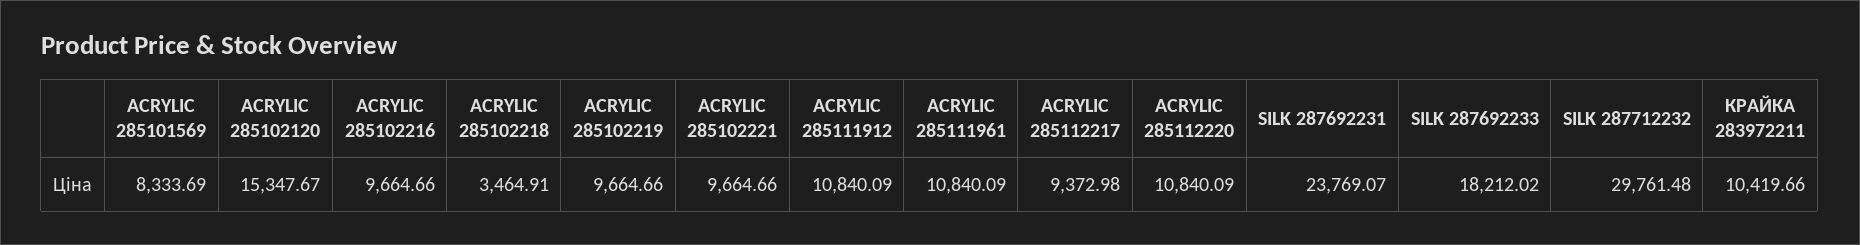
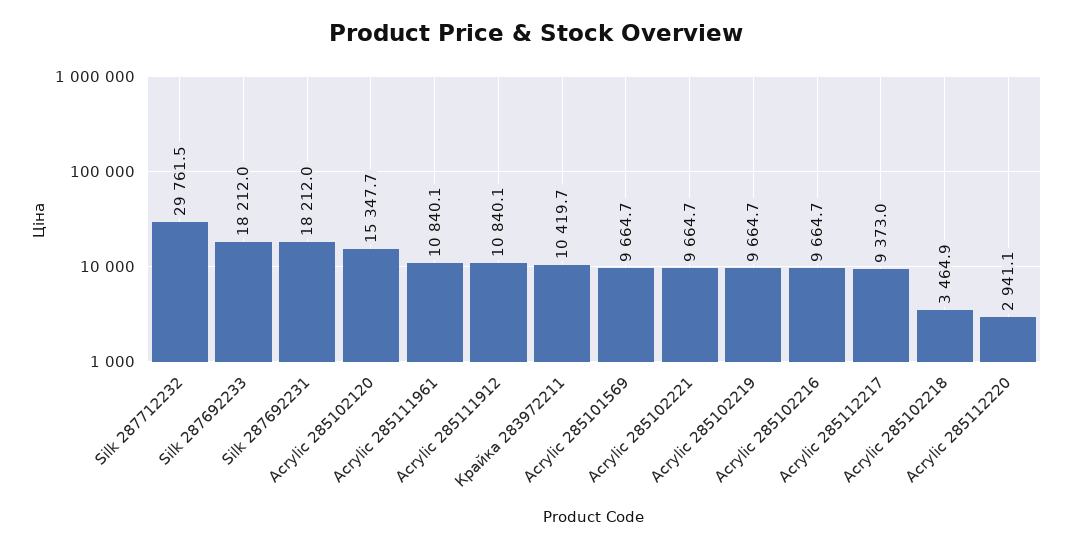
ACRYLIC 285101569: 8333.69 -> 9664.7
ACRYLIC 285112220: 10840.09 -> 2941.1
SILK 287692231: 23769.07 -> 18212

